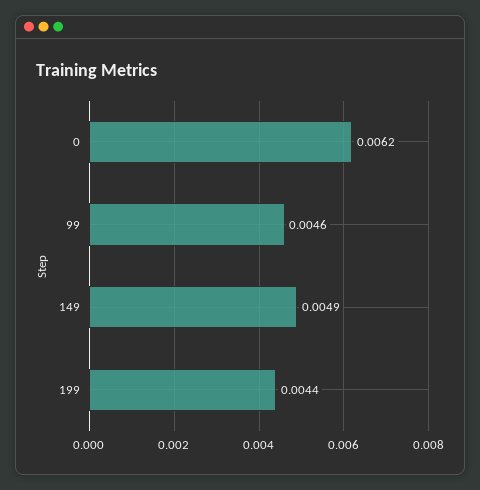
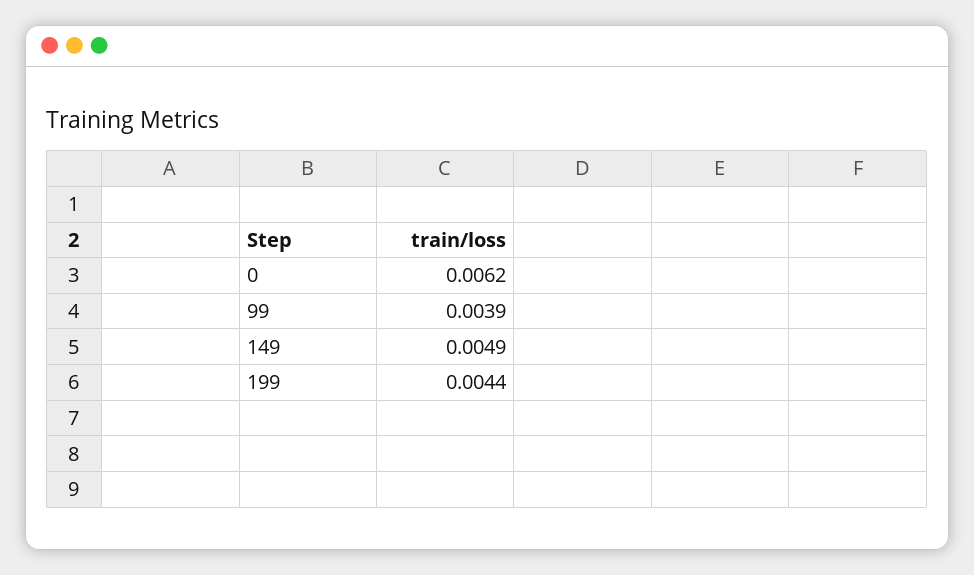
99: 0.0046 -> 0.0039

